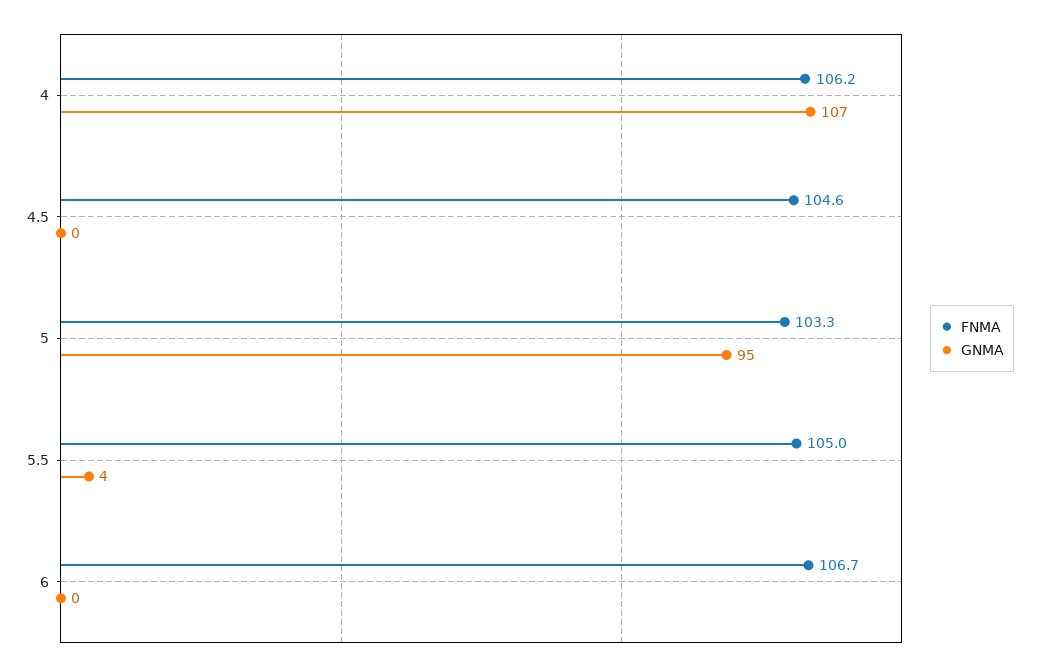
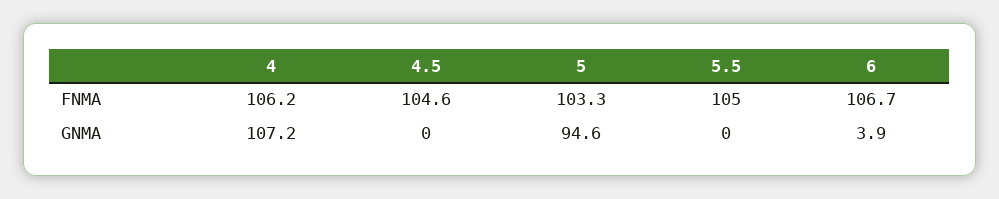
GNMA, 5.5: 4 -> 0
GNMA, 6: 0 -> 3.9

